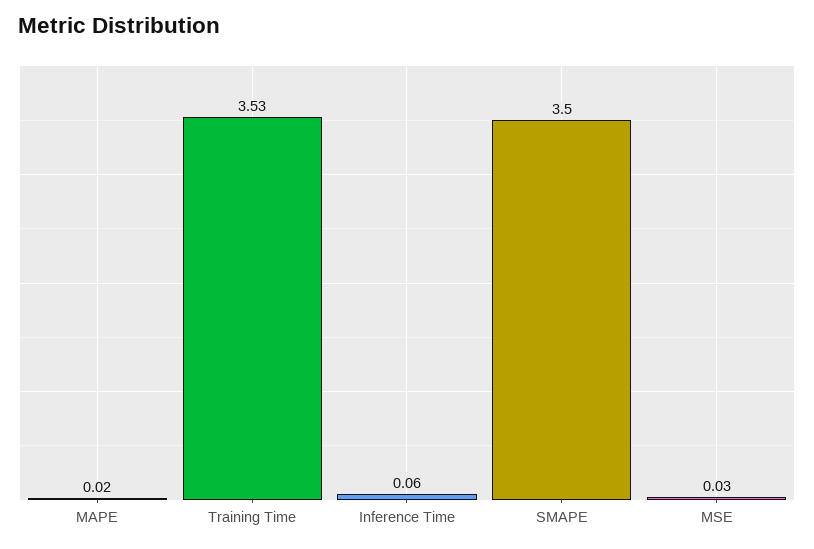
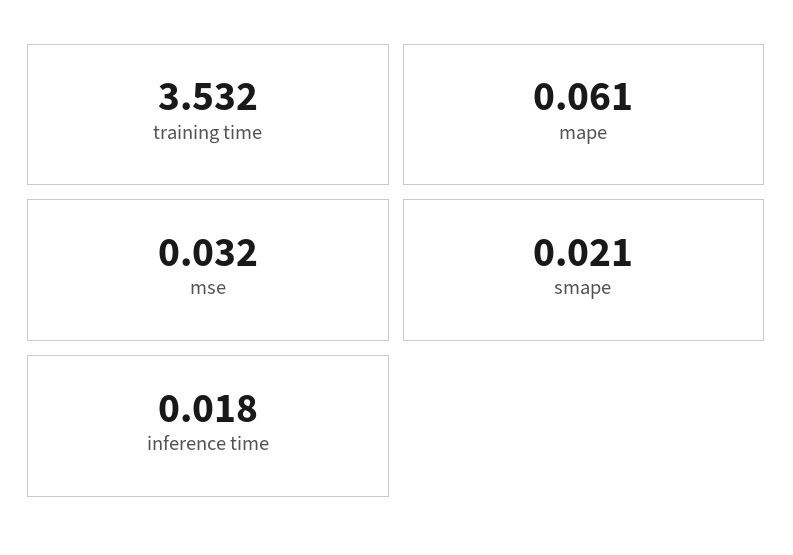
MAPE: 0.02 -> 0.061
Inference Time: 0.06 -> 0.018
SMAPE: 3.5 -> 0.021

